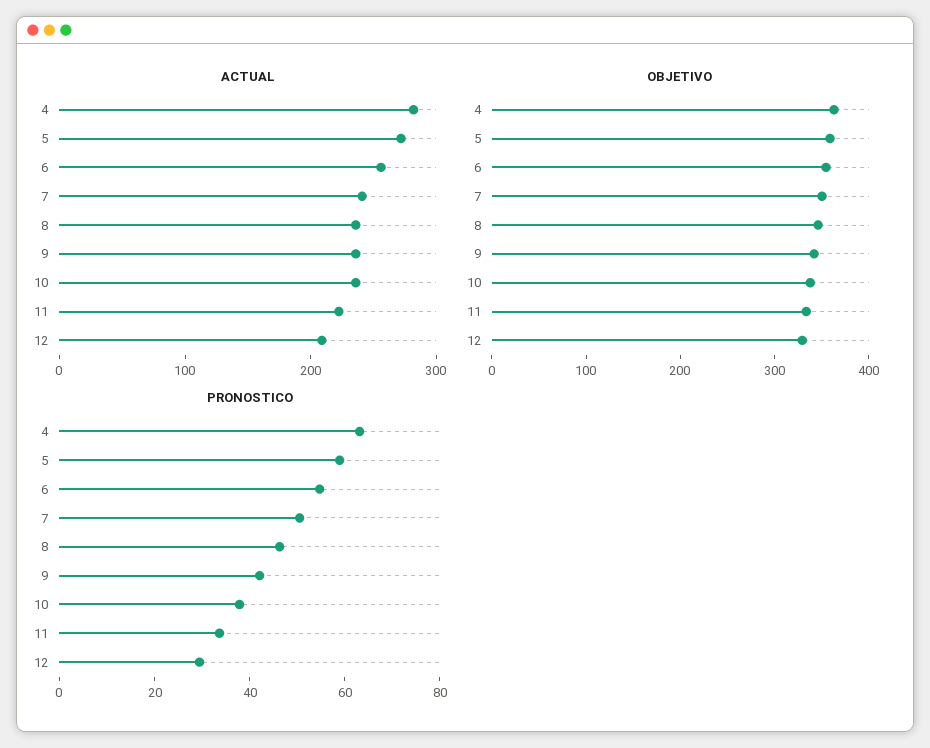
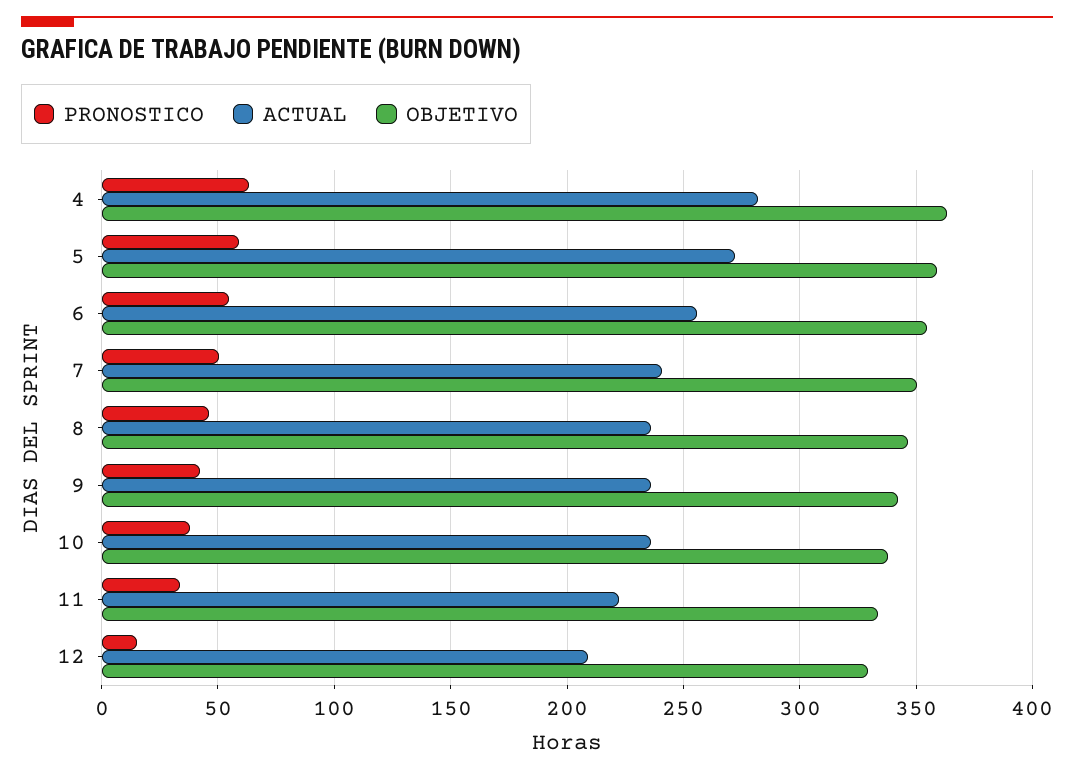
PRONOSTICO, 12: 30 -> 15

